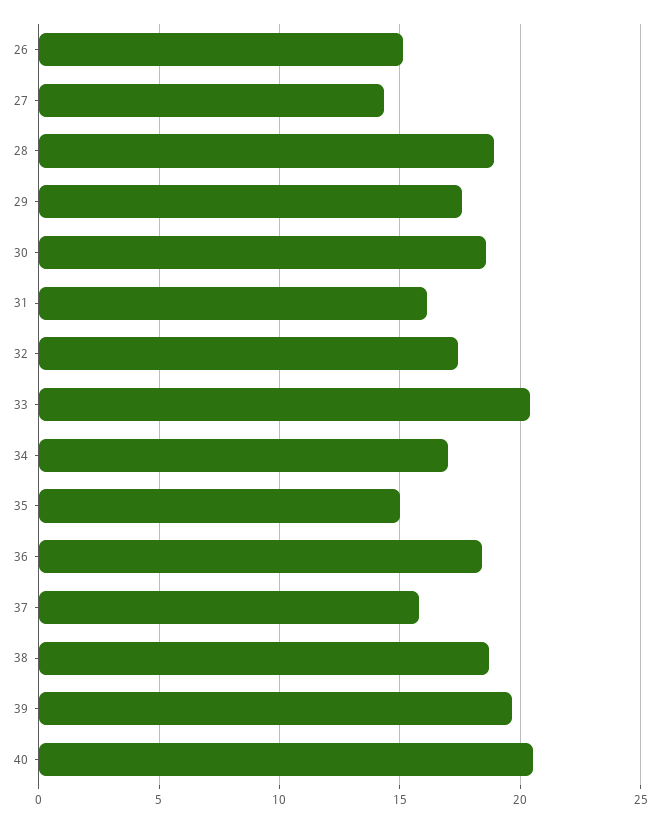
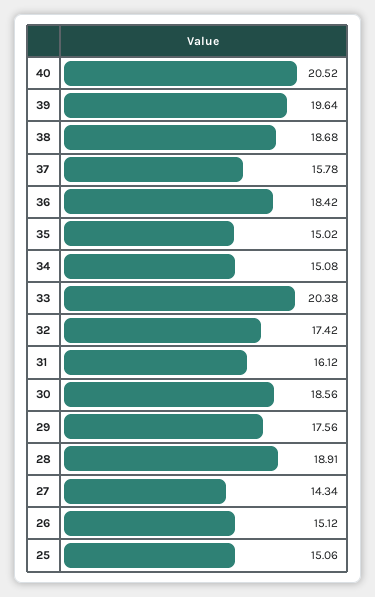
34: 17 -> 15.08
25: none -> 15.06

